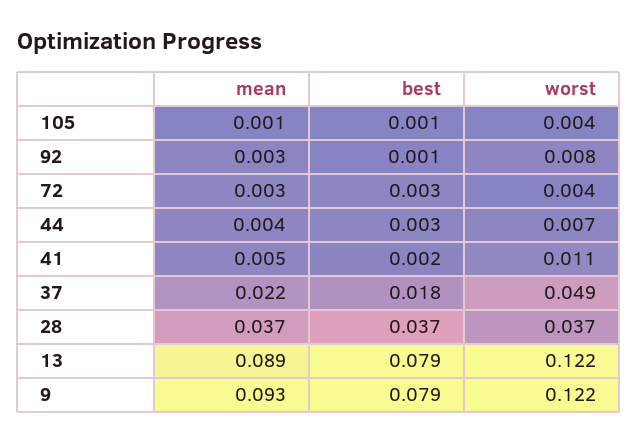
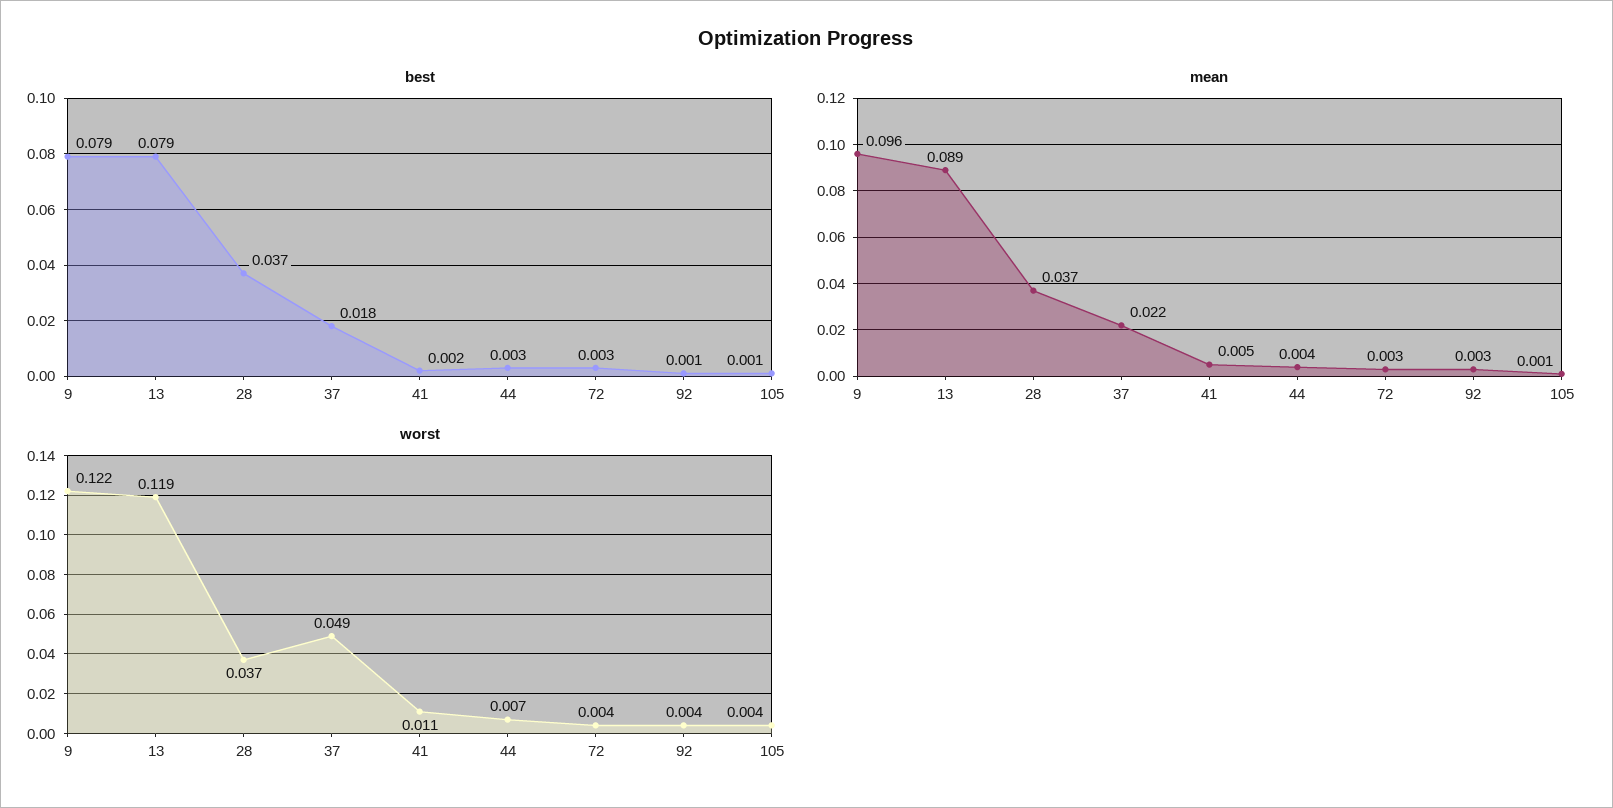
worst, 92: 0.008 -> 0.004
worst, 13: 0.122 -> 0.119
mean, 9: 0.093 -> 0.096

